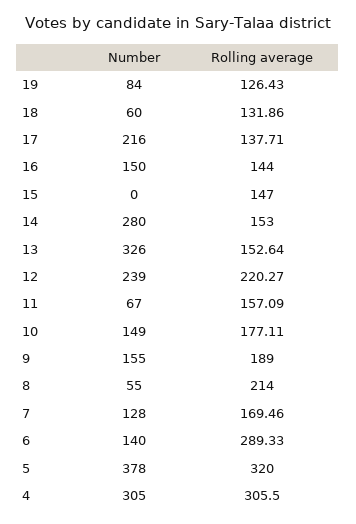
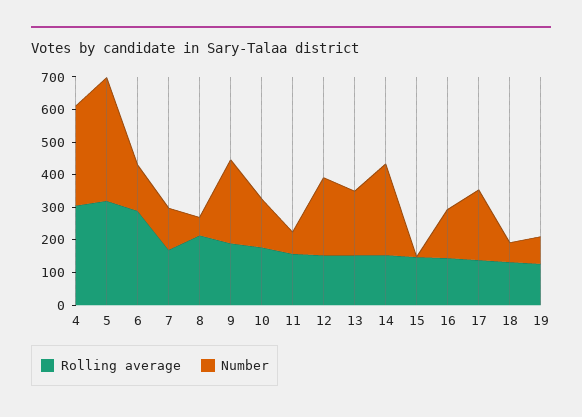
Number, 13: 326 -> 200
Rolling average, 12: 220.27 -> 150
Number, 9: 155 -> 250

